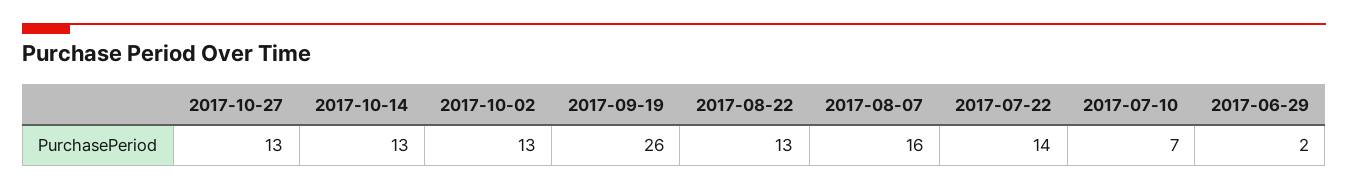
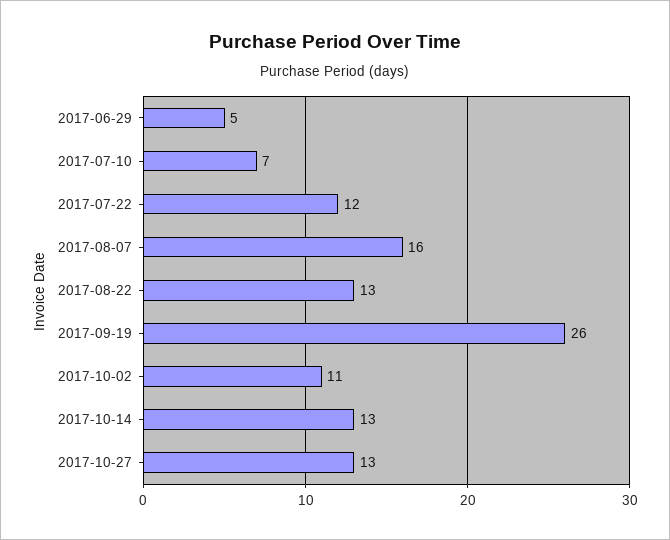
2017-10-02: 13 -> 11
2017-07-22: 14 -> 12
2017-06-29: 2 -> 5

